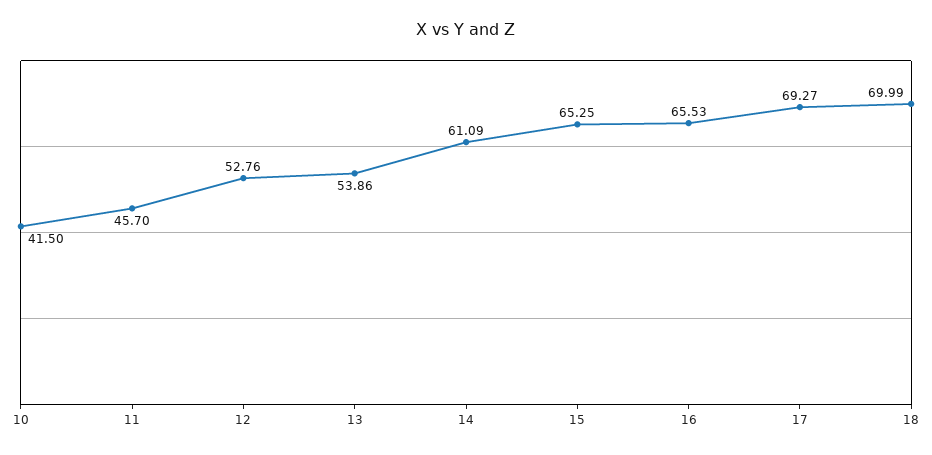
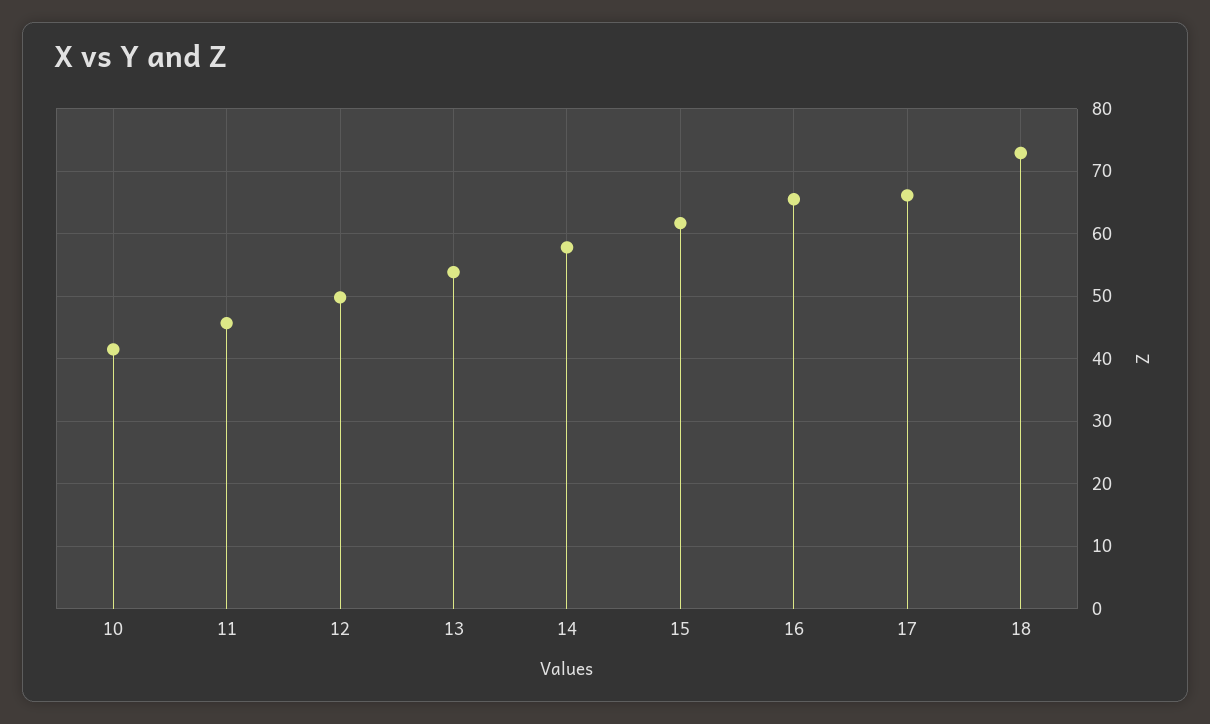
12: 52.76 -> 50
14: 61.09 -> 58
15: 65.25 -> 62
17: 69.27 -> 66
18: 69.99 -> 73

